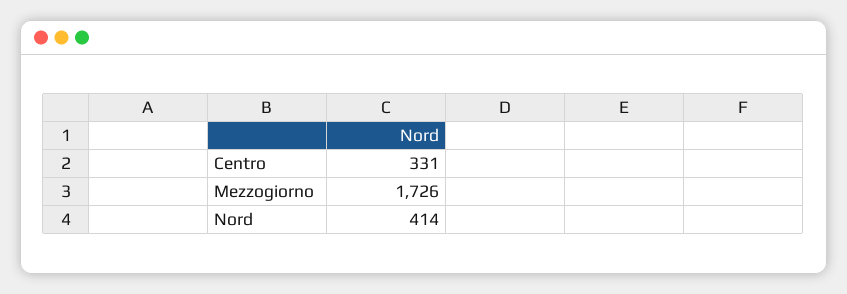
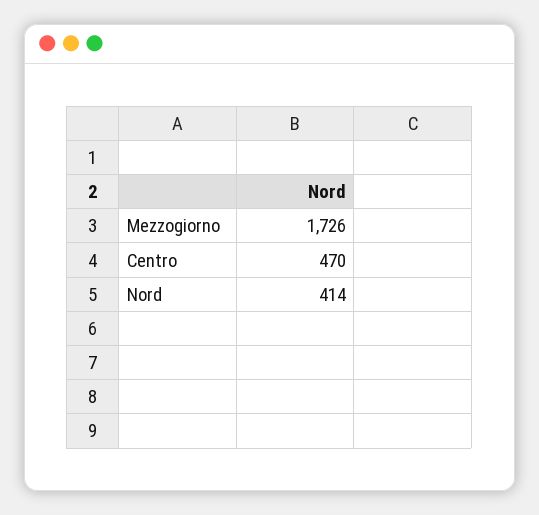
Centro: 331 -> 470

